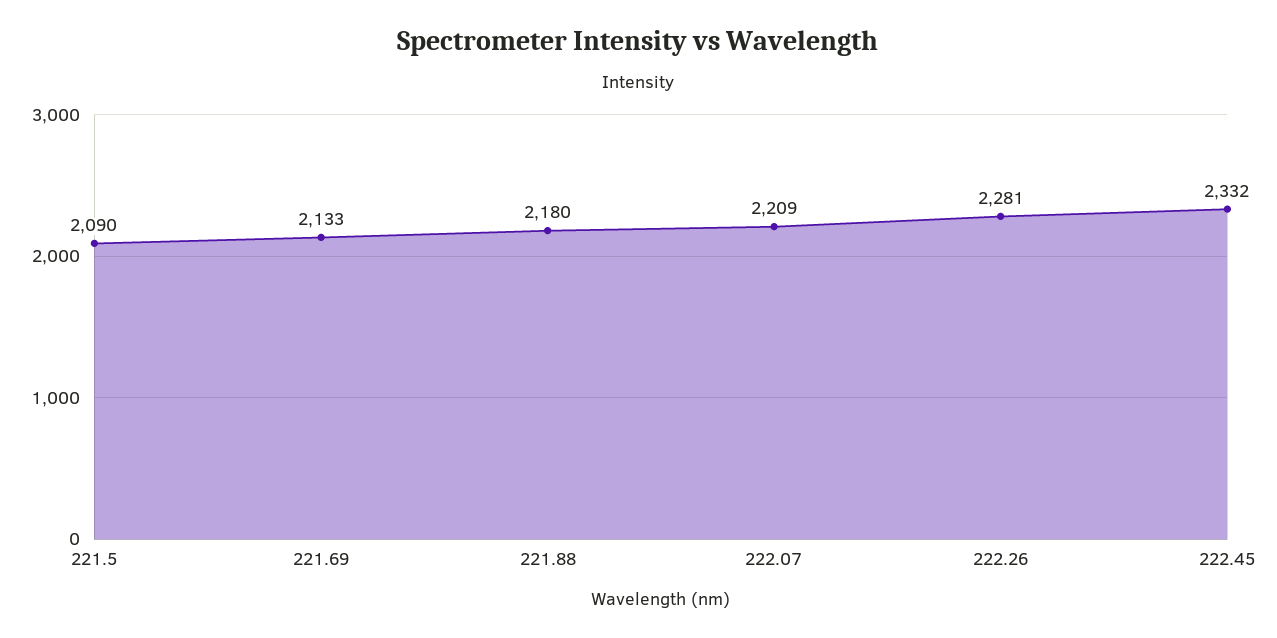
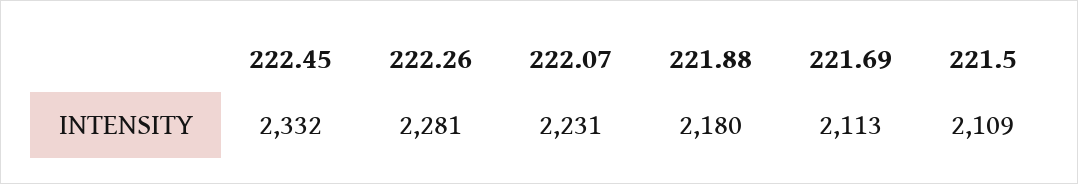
221.5: 2090 -> 2109
221.69: 2133 -> 2113
222.07: 2209 -> 2231

